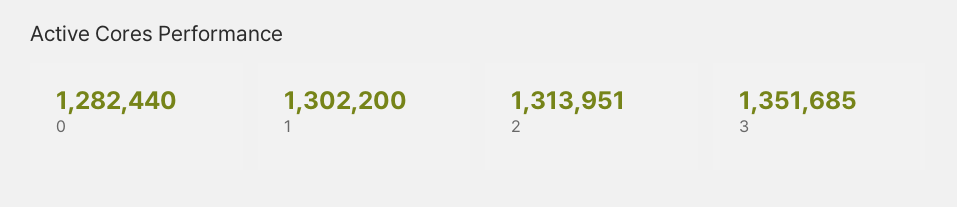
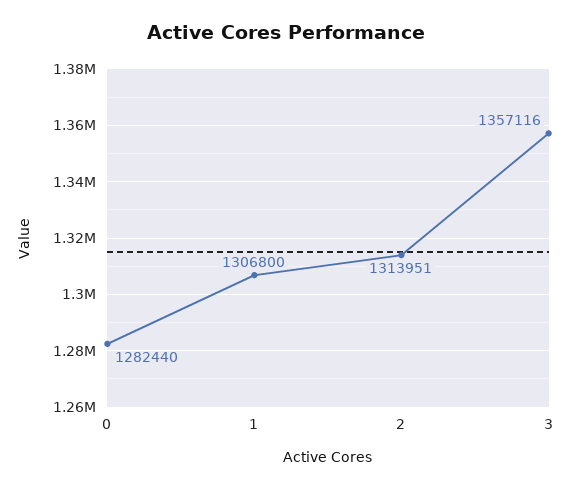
1: 1302200 -> 1306800
3: 1351685 -> 1357116

